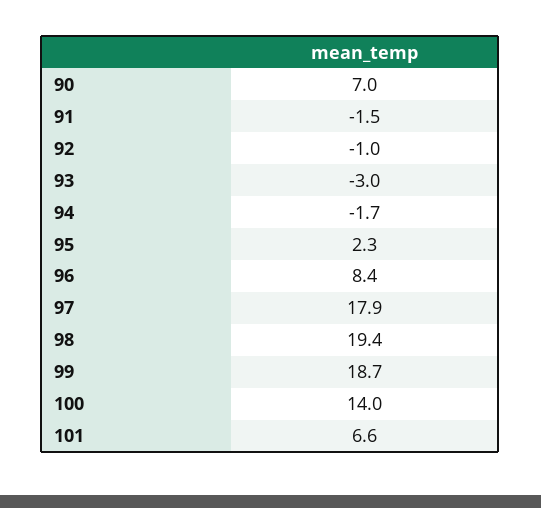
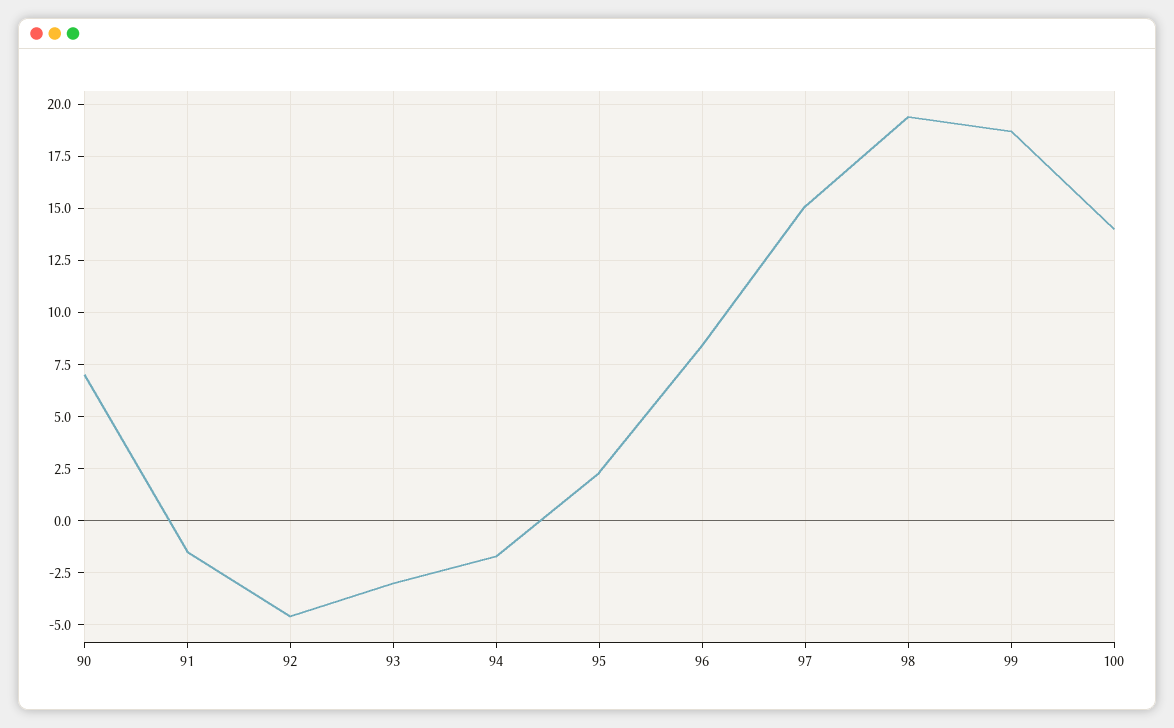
92: -1 -> -4.5
97: 17.9 -> 15
101: 6.6 -> none

